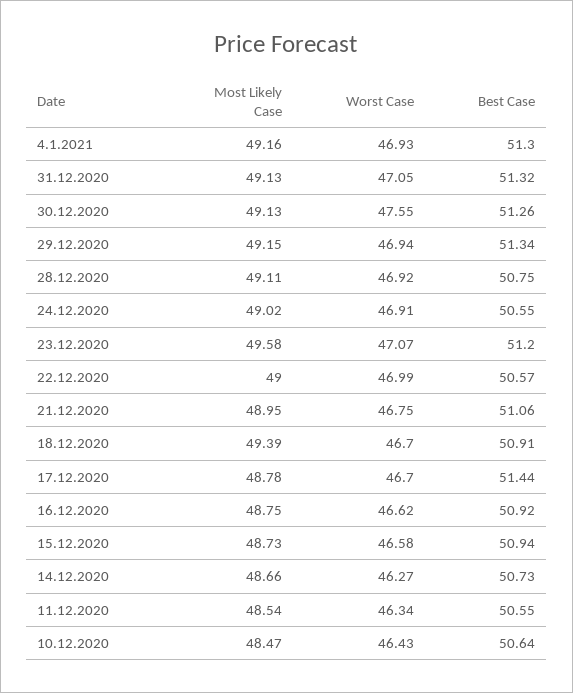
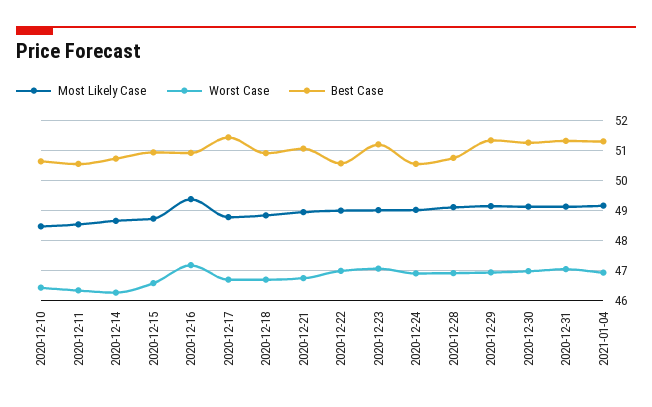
Worst Case, 30.12.2020: 47.55 -> 47
Most Likely Case, 23.12.2020: 49.58 -> 49
Most Likely Case, 18.12.2020: 49.39 -> 48.8
Most Likely Case, 16.12.2020: 48.75 -> 49.4
Worst Case, 16.12.2020: 46.62 -> 47.2

